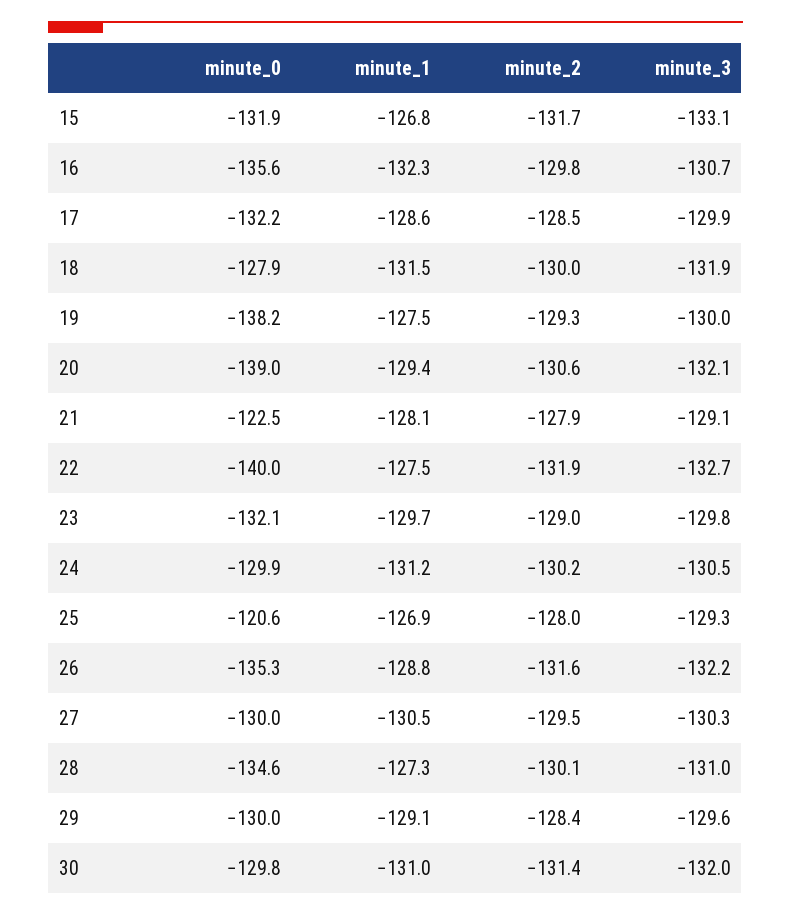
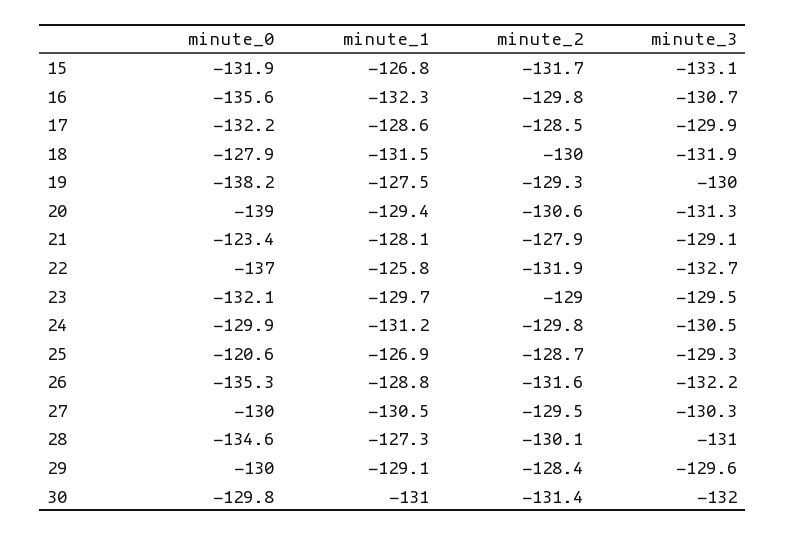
minute_3, 20: -132.1 -> -131.3
minute_0, 21: -122.5 -> -123.4
minute_0, 22: -140 -> -137
minute_1, 22: -127.5 -> -125.8
minute_3, 23: -129.8 -> -129.5
minute_2, 24: -130.2 -> -129.8
minute_2, 25: -128 -> -128.7

